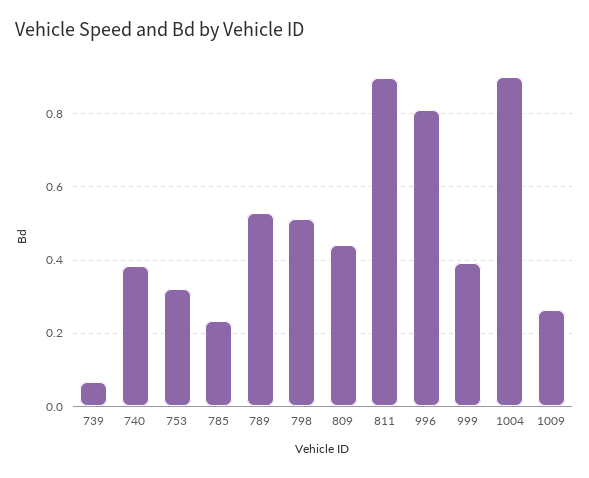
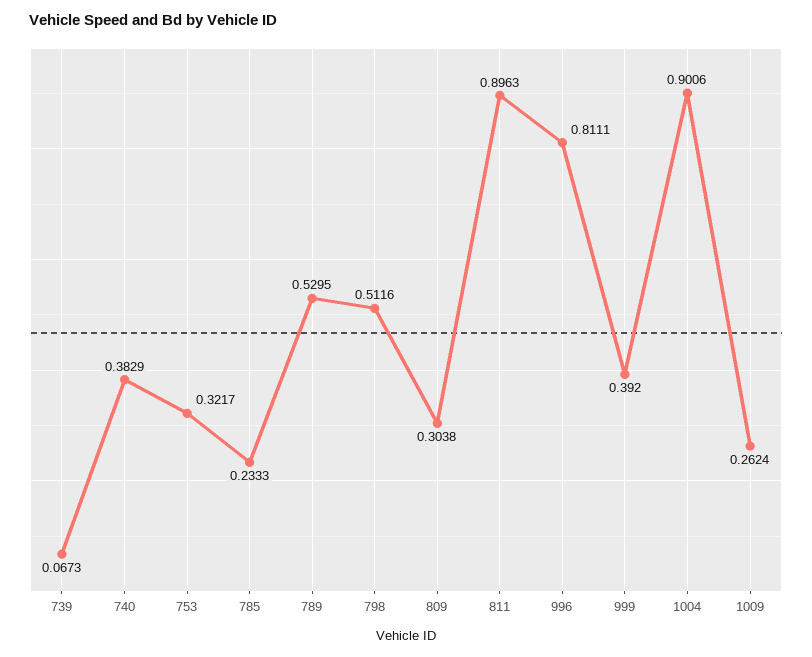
809: 0.44 -> 0.3038

